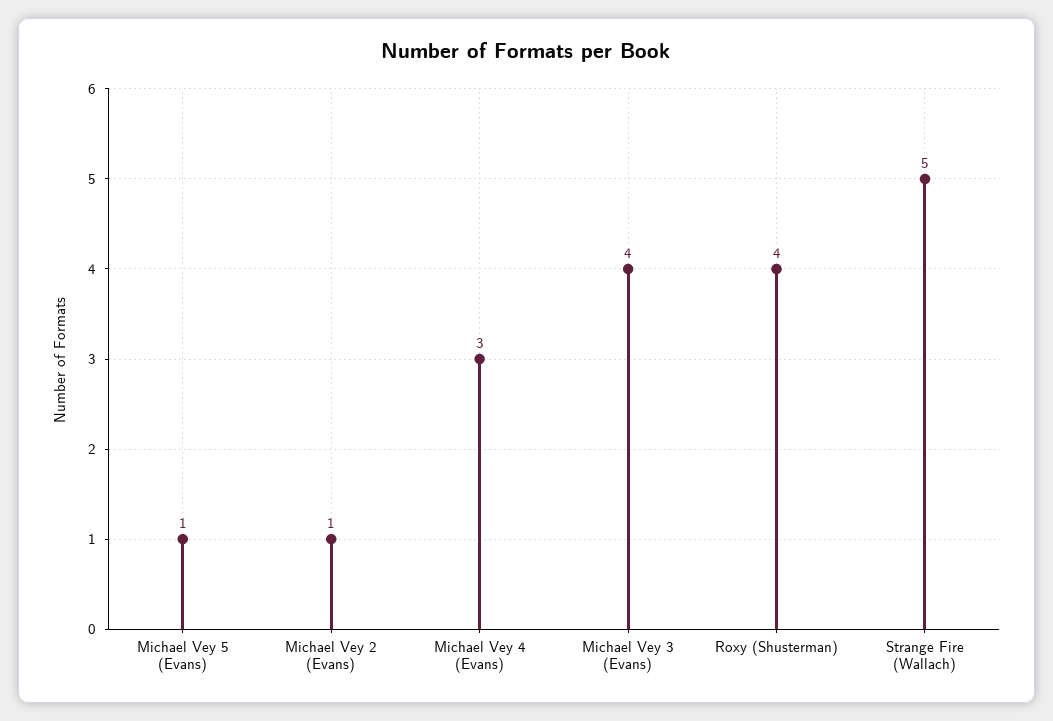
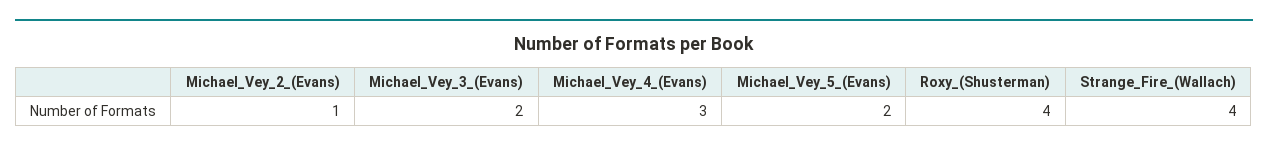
Michael Vey 5 (Evans): 1 -> 2
Michael Vey 3 (Evans): 4 -> 2
Strange Fire (Wallach): 5 -> 4

